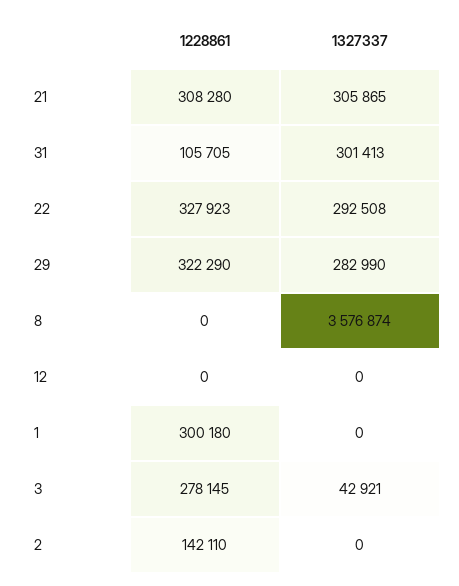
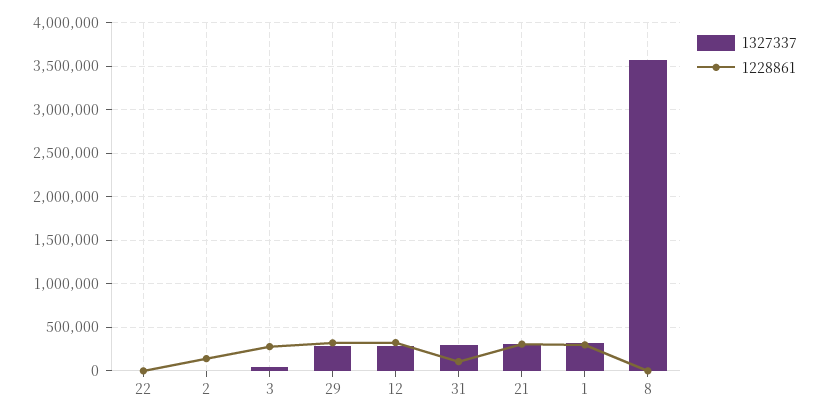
1228861, 22: 327923 -> 0
1327337, 22: 292508 -> 0
1228861, 12: 0 -> 300000
1327337, 12: 0 -> 300000
1327337, 1: 0 -> 300000

